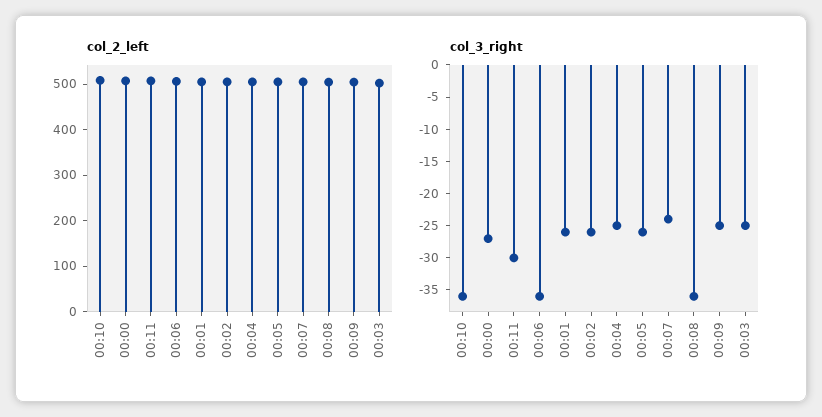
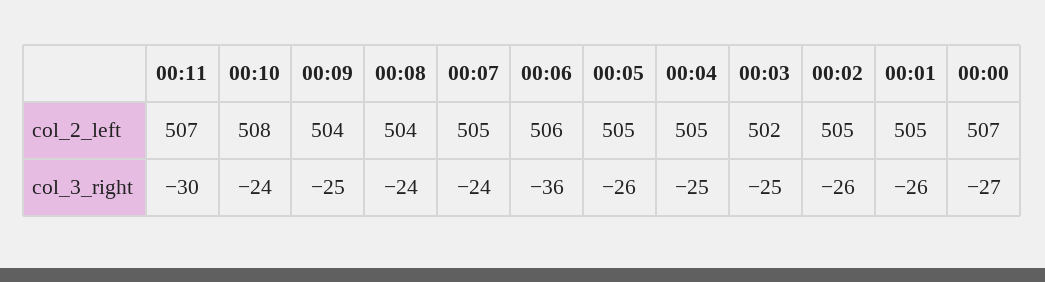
col_3_right, 00:10: -35 -> -24
col_3_right, 00:08: -35 -> -24

